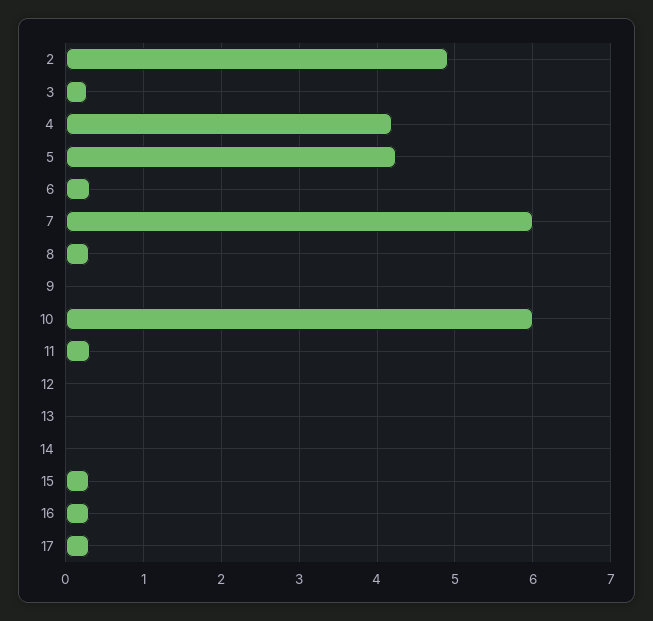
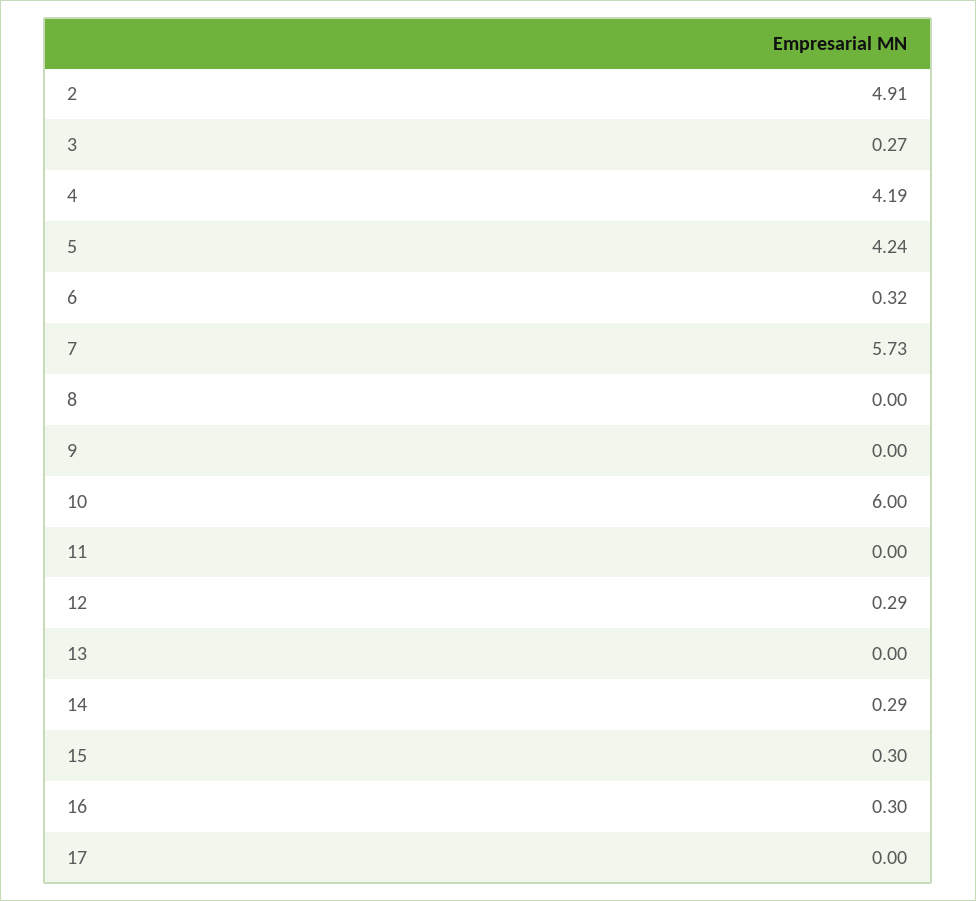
7: 6 -> 5.73
8: 0.3 -> 0
11: 0.3 -> 0
12: 0 -> 0.29
14: 0 -> 0.29
17: 0.3 -> 0

